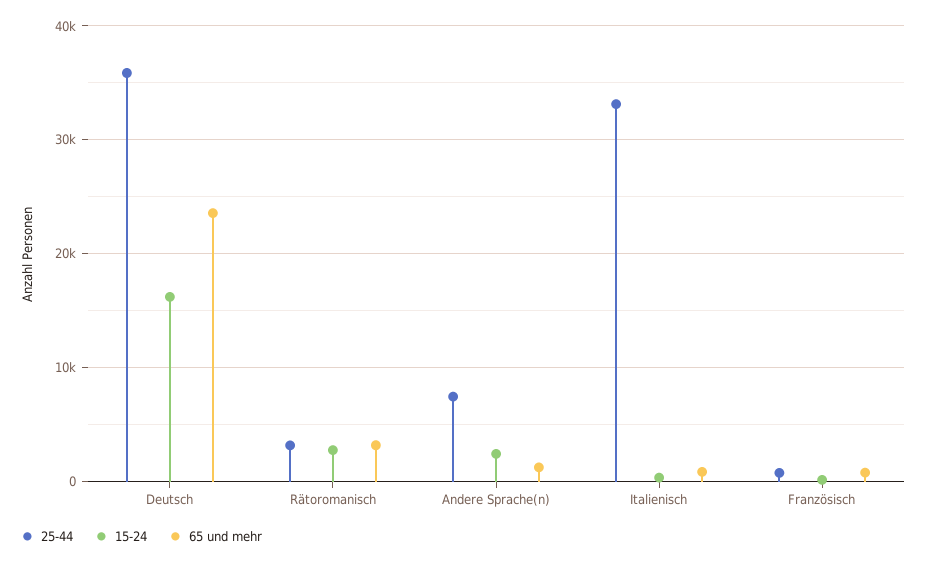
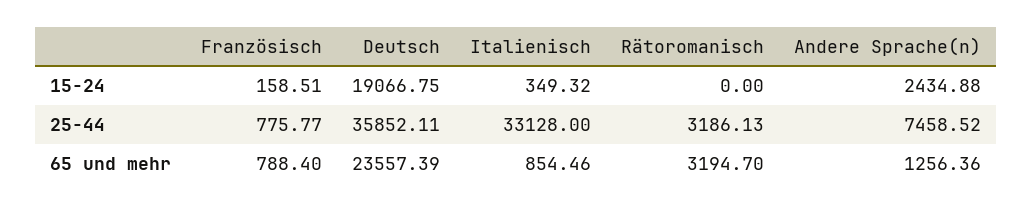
15-24, Deutsch: 16000 -> 19066.75
15-24, Rätoromanisch: 3000 -> 0

